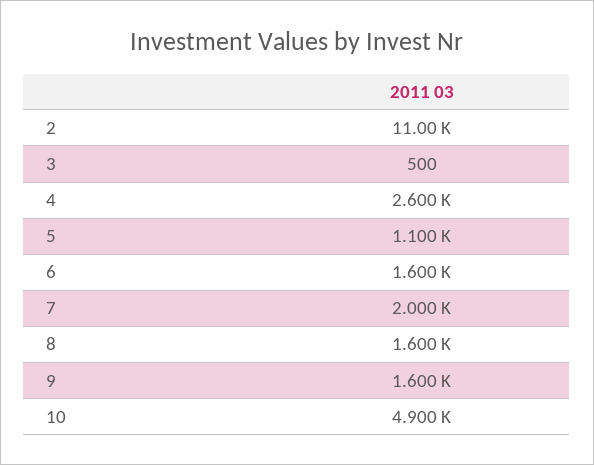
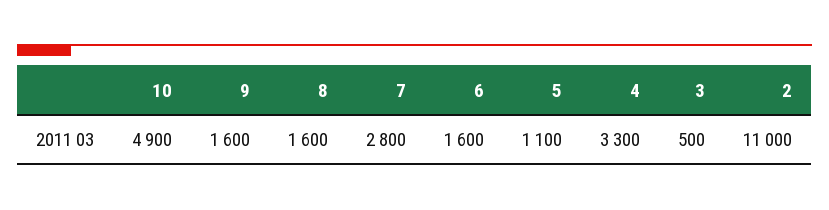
4: 2600 -> 3300
7: 2000 -> 2800

